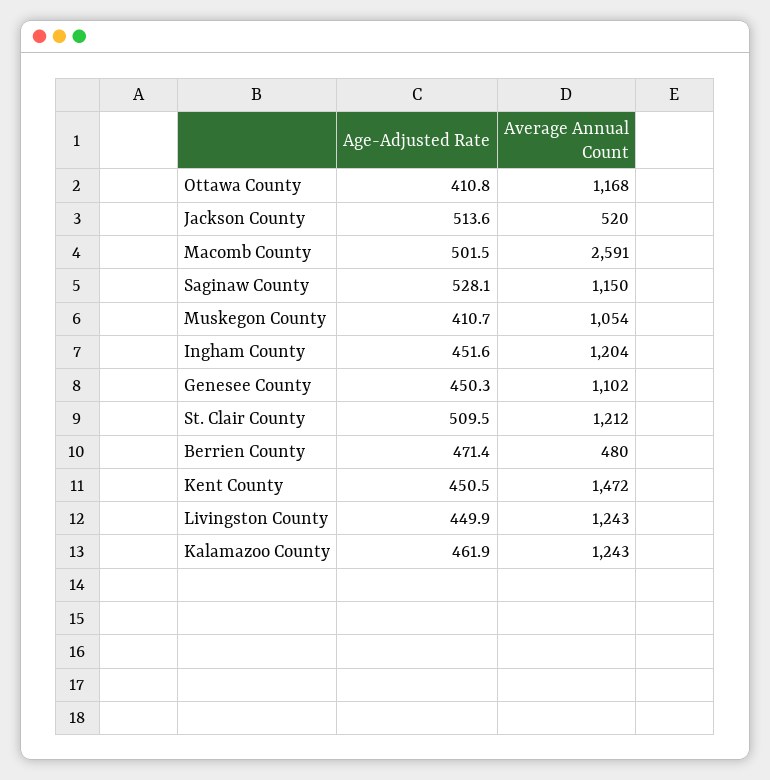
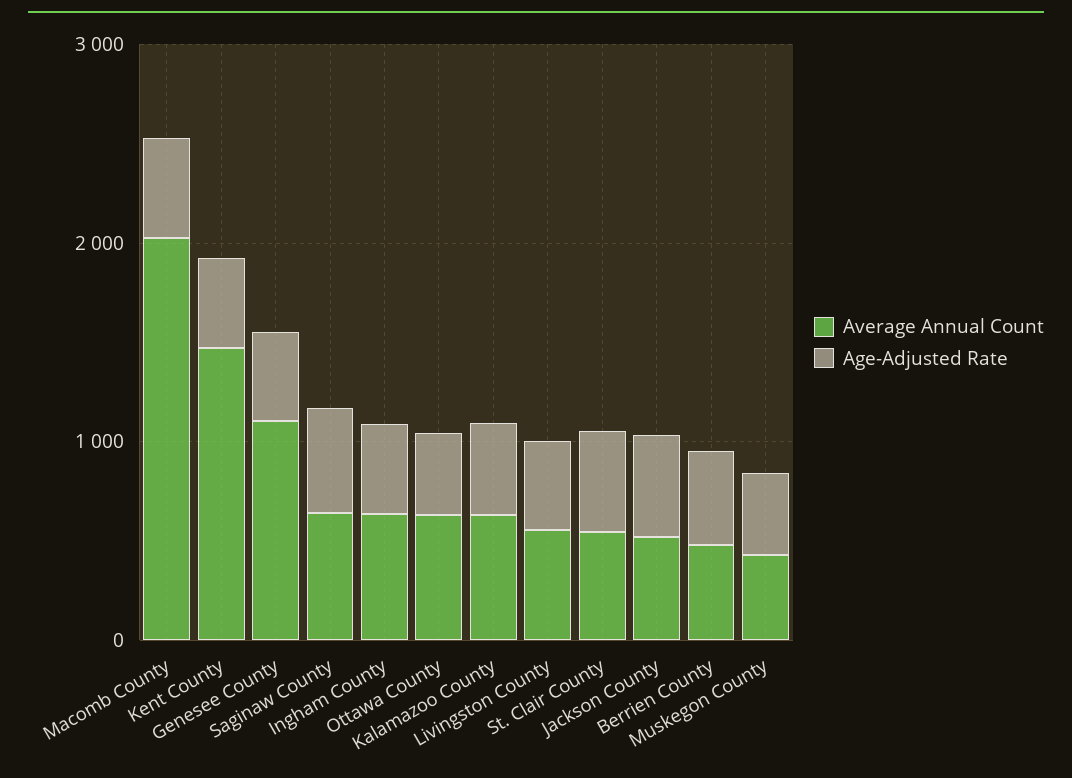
Average Annual Count, Ottawa County: 1168 -> 600
Average Annual Count, Macomb County: 2591 -> 2000
Average Annual Count, Saginaw County: 1150 -> 600
Average Annual Count, Muskegon County: 1054 -> 400
Average Annual Count, Ingham County: 1204 -> 600
Average Annual Count, St. Clair County: 1212 -> 600
Average Annual Count, Livingston County: 1243 -> 600
Average Annual Count, Kalamazoo County: 1243 -> 600

